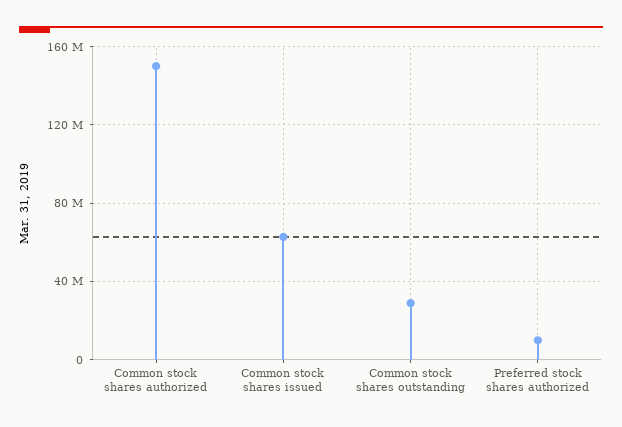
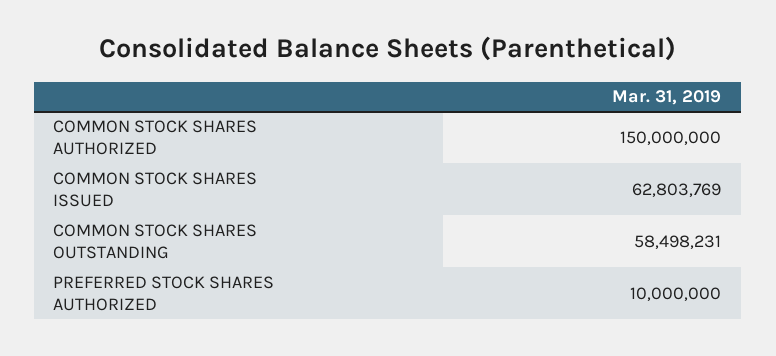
Common stock shares outstanding: 30000000 -> 58498231

